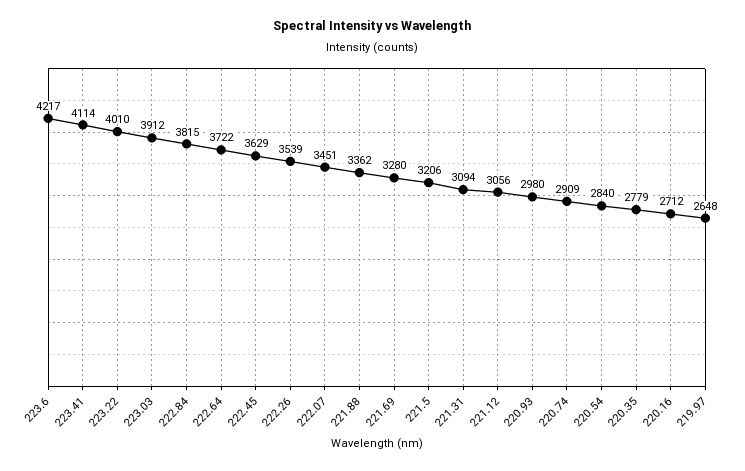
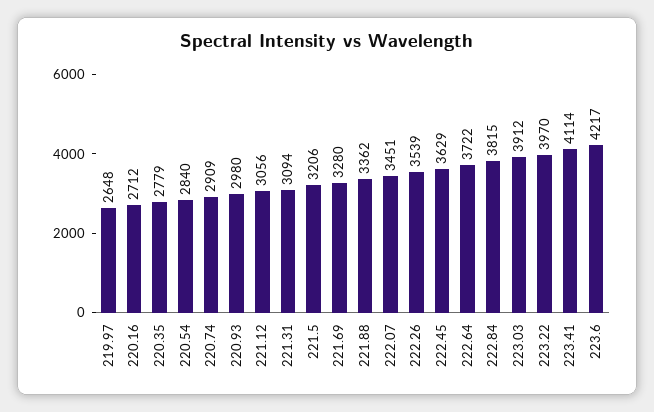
223.22: 4010 -> 3970

